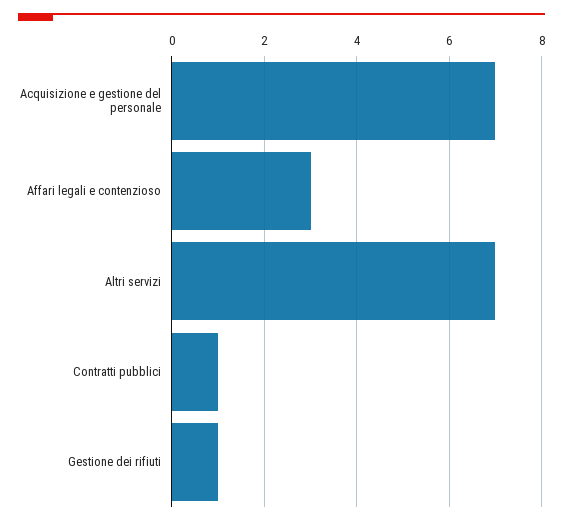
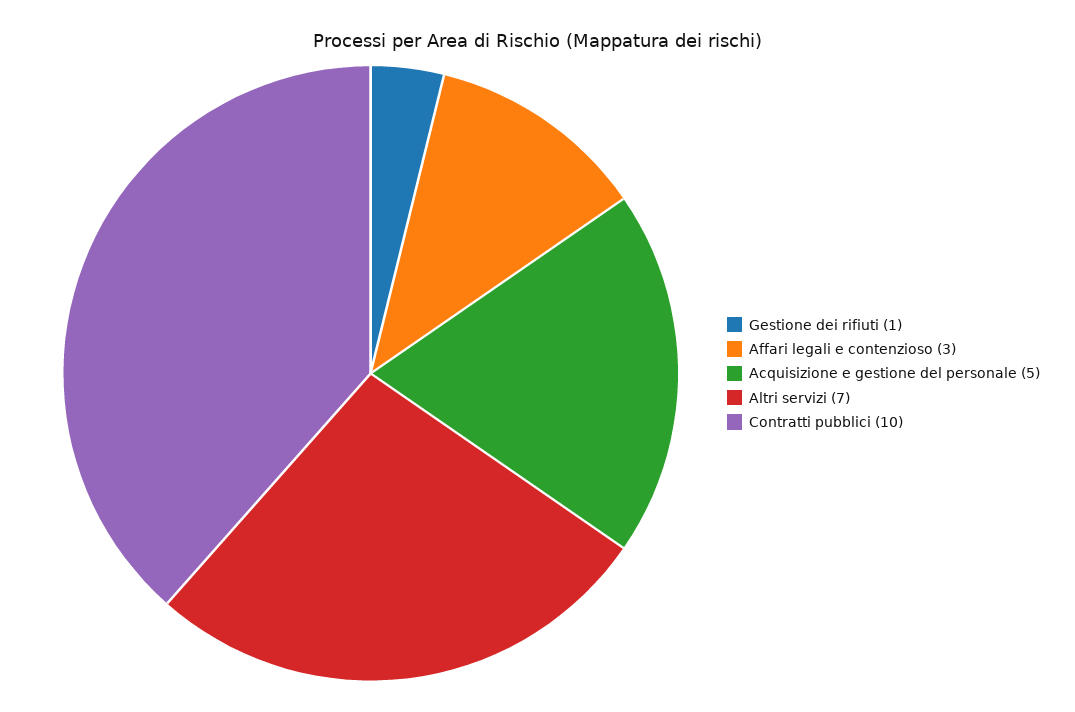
Acquisizione e gestione del personale: 7 -> 5
Contratti pubblici: 1 -> 10

